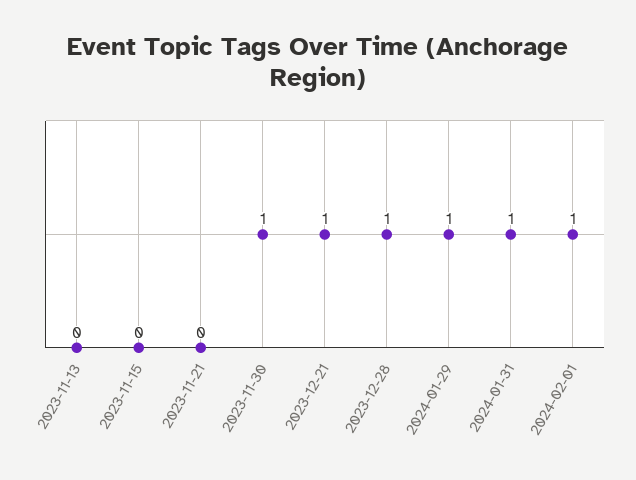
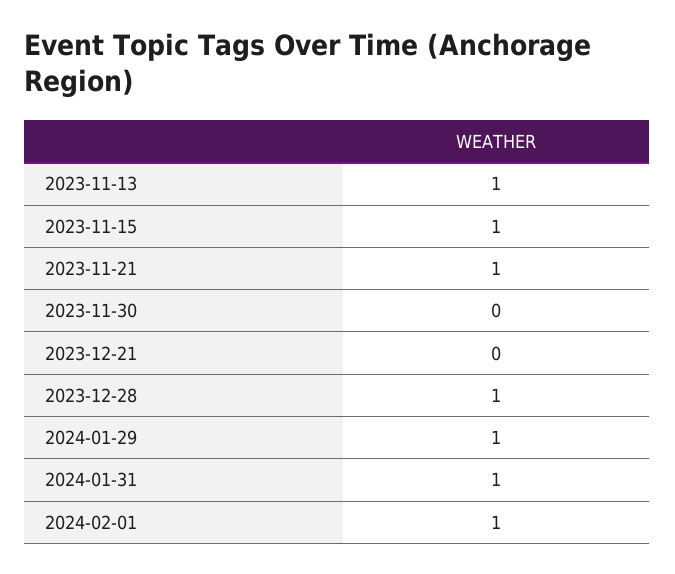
2023-11-13: 0 -> 1
2023-11-15: 0 -> 1
2023-11-21: 0 -> 1
2023-11-30: 1 -> 0
2023-12-21: 1 -> 0

